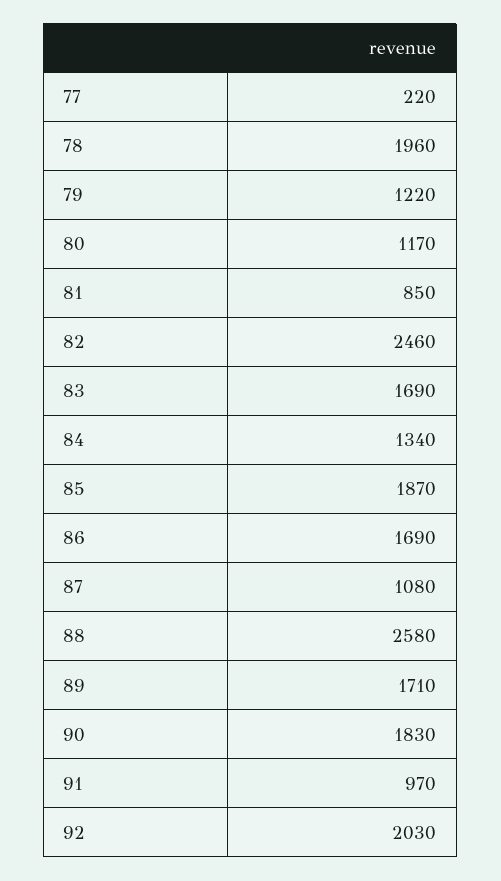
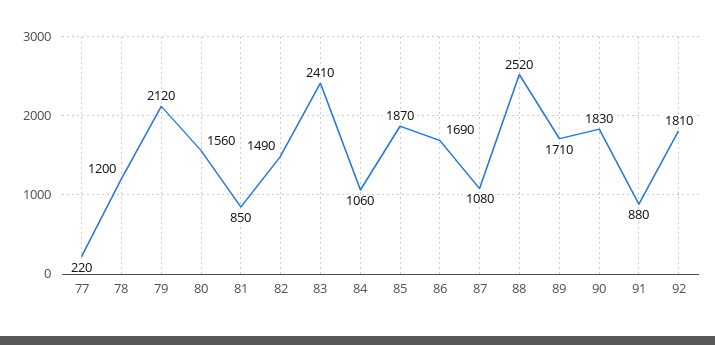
78: 1960 -> 1200
79: 1220 -> 2120
80: 1170 -> 1560
82: 2460 -> 1490
83: 1690 -> 2410
84: 1340 -> 1060
88: 2580 -> 2520
91: 970 -> 880
92: 2030 -> 1810

